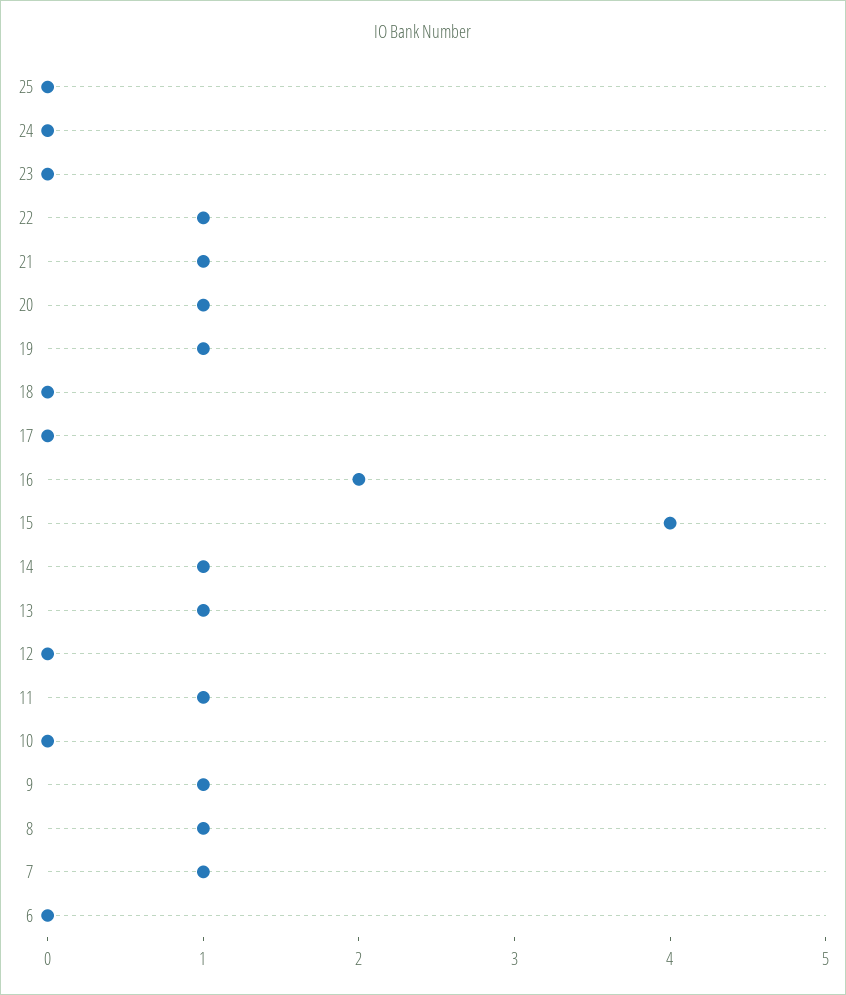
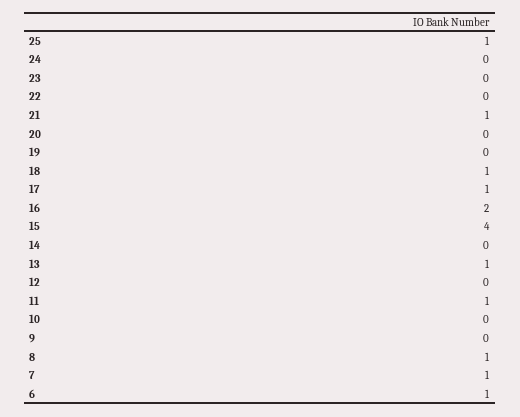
25: 0 -> 1
22: 1 -> 0
20: 1 -> 0
19: 1 -> 0
18: 0 -> 1
17: 0 -> 1
14: 1 -> 0
9: 1 -> 0
6: 0 -> 1

